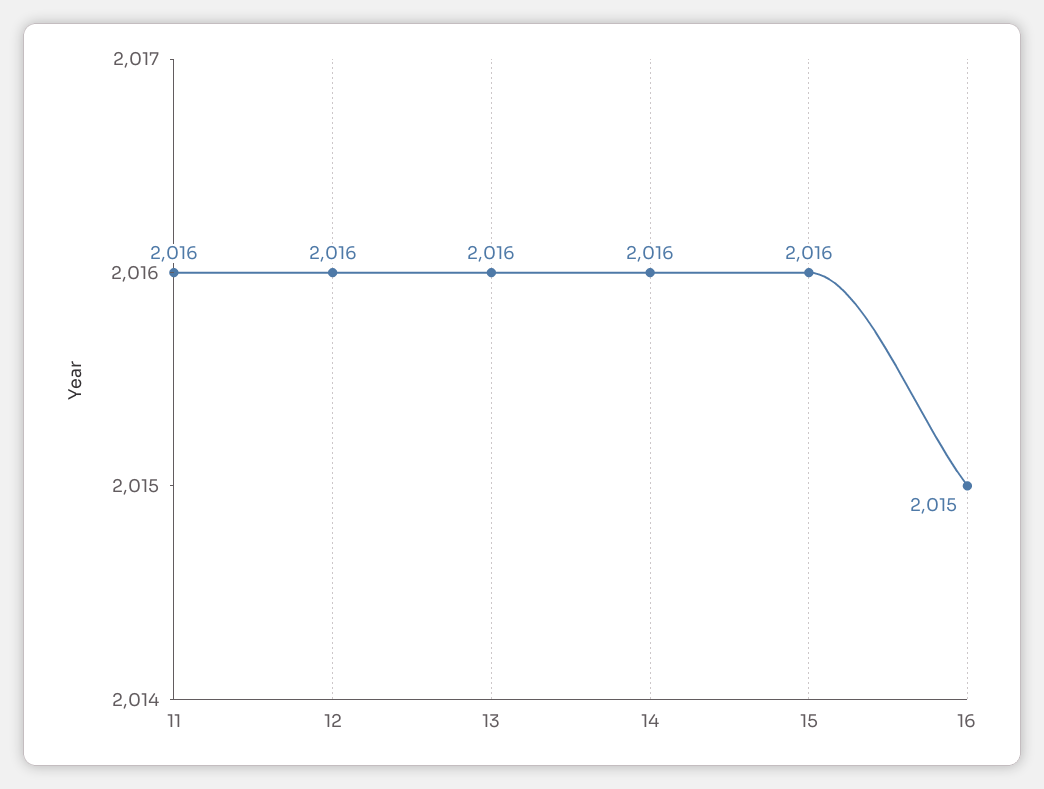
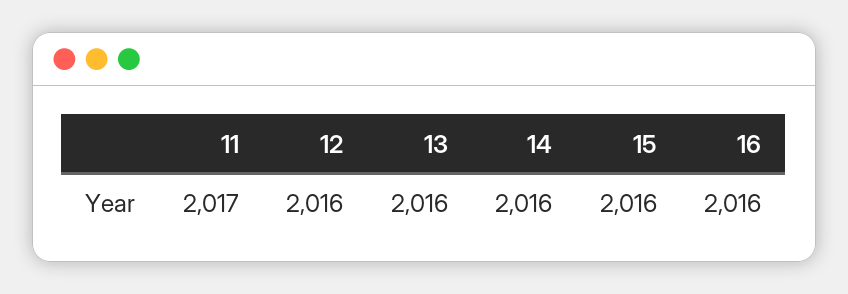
11: 2016 -> 2017
16: 2015 -> 2016

